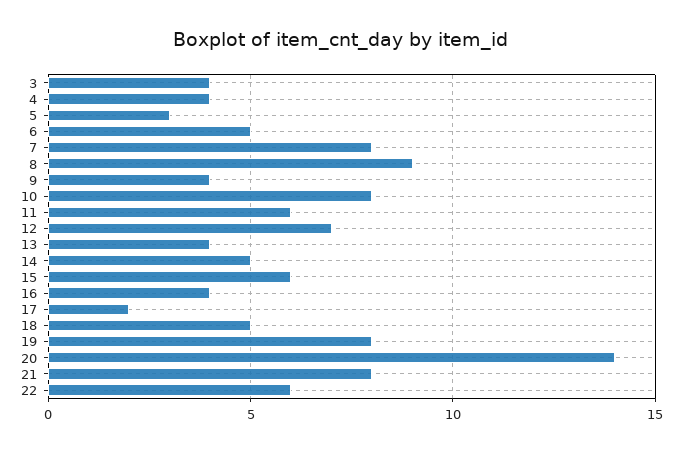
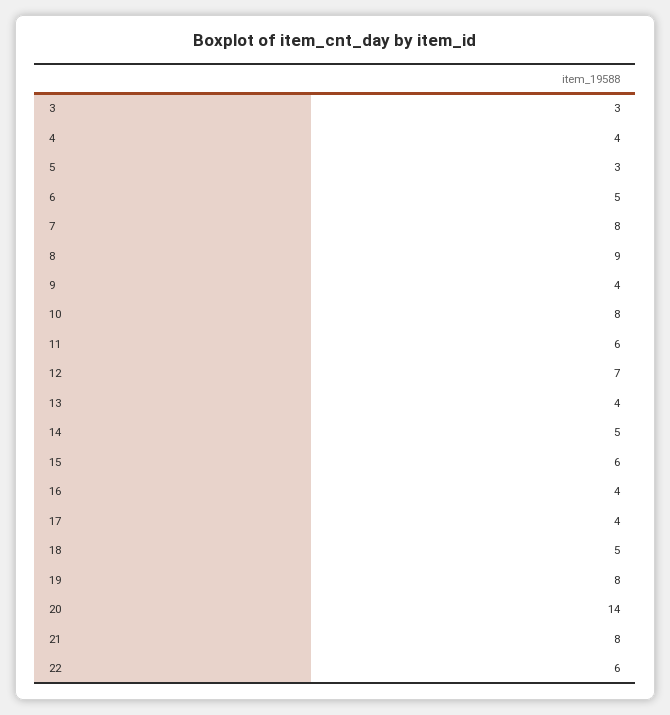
3: 4 -> 3
17: 2 -> 4

